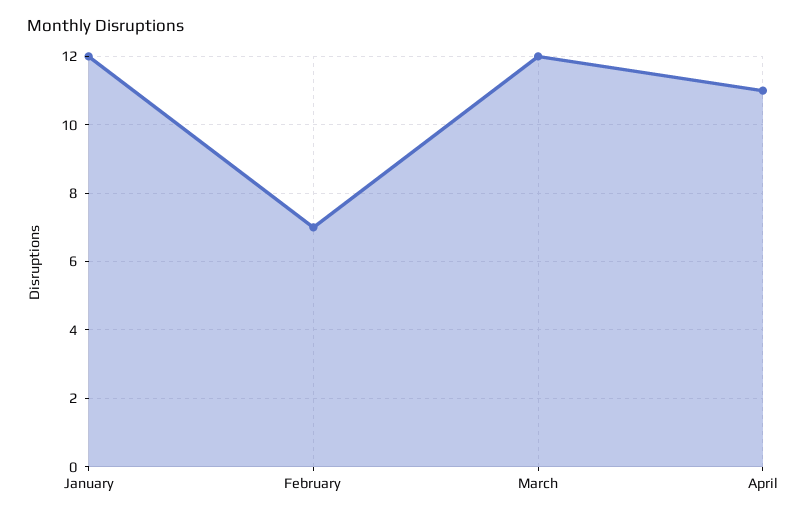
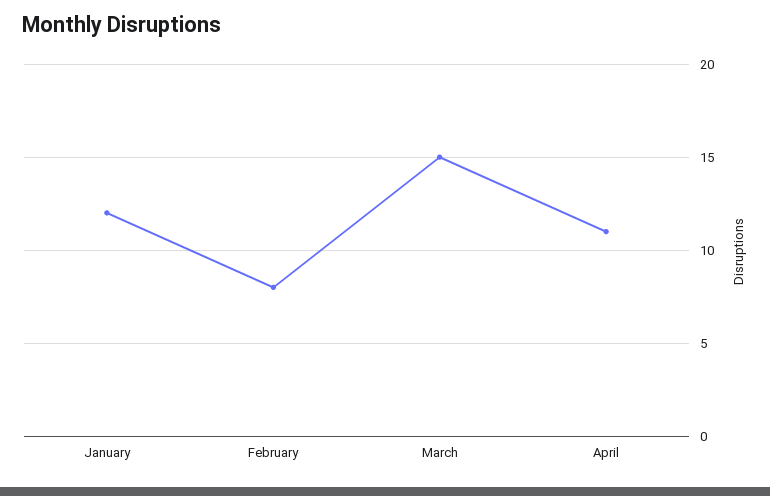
February: 7 -> 8
March: 12 -> 15

